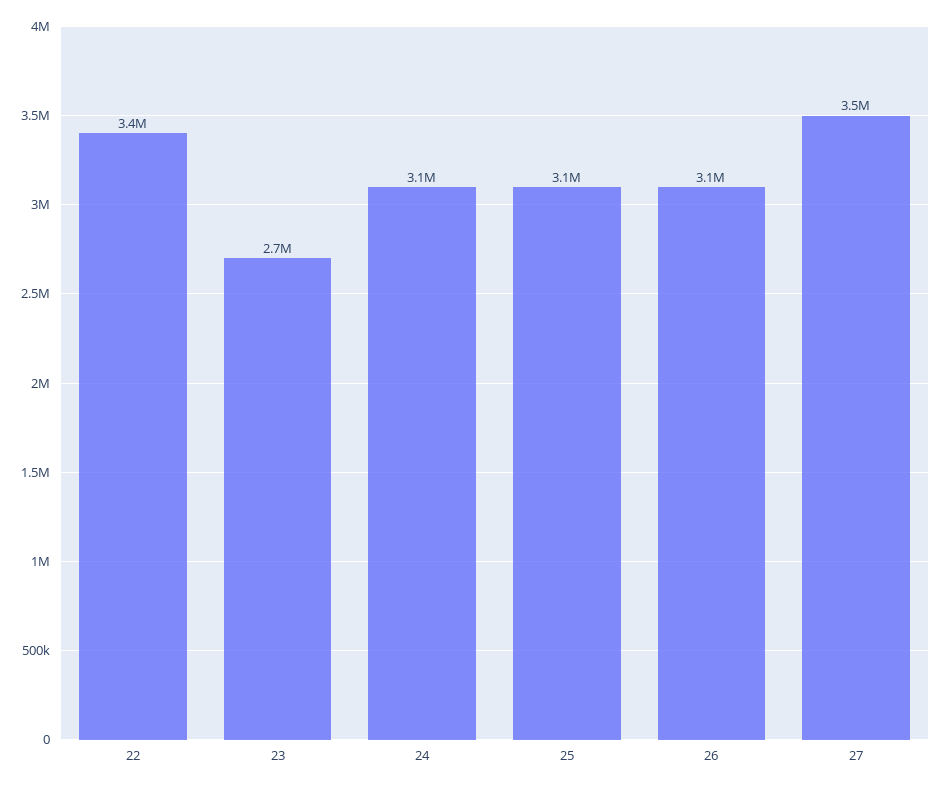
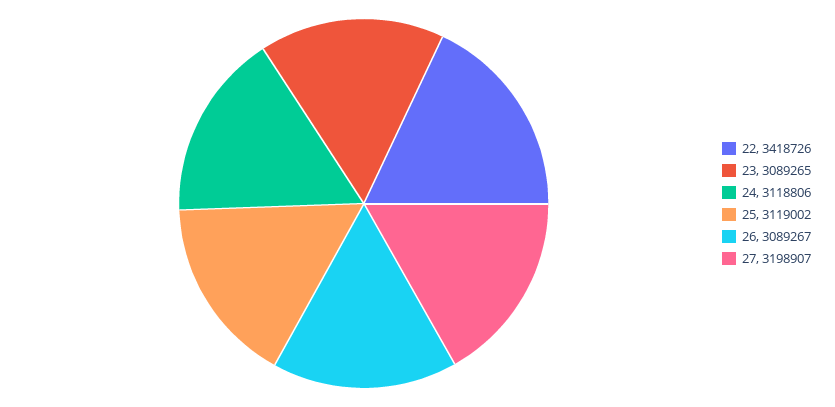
23: 2700000 -> 3089265
27: 3500000 -> 3198907

